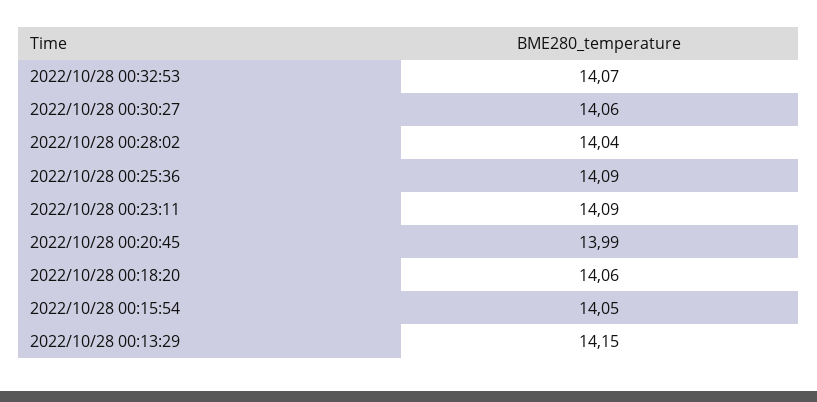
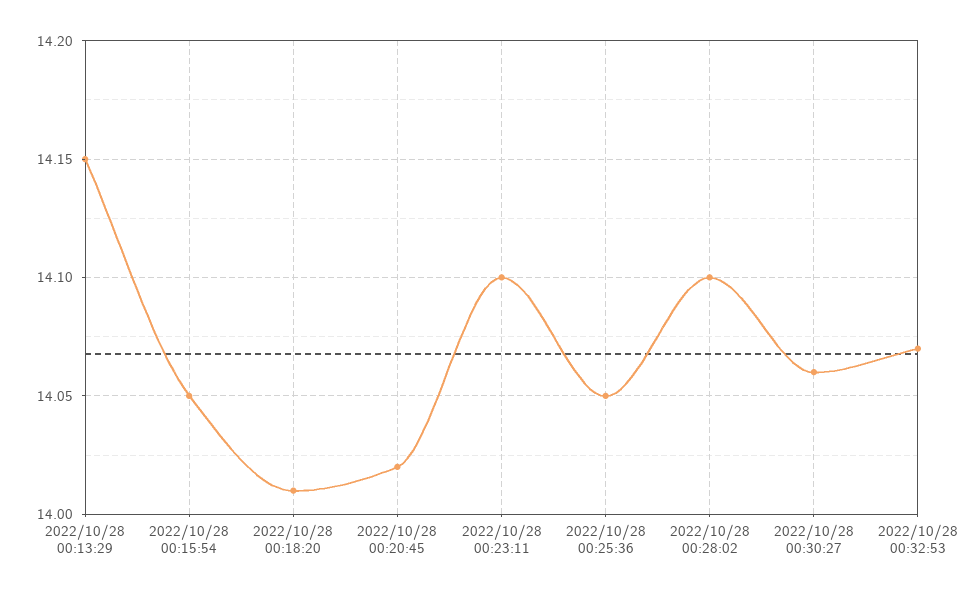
2022/10/28 00:28:02: 14.04 -> 14.1
2022/10/28 00:25:36: 14.09 -> 14.05
2022/10/28 00:23:11: 14.09 -> 14.1
2022/10/28 00:20:45: 13.99 -> 14.02
2022/10/28 00:18:20: 14.06 -> 14.01

